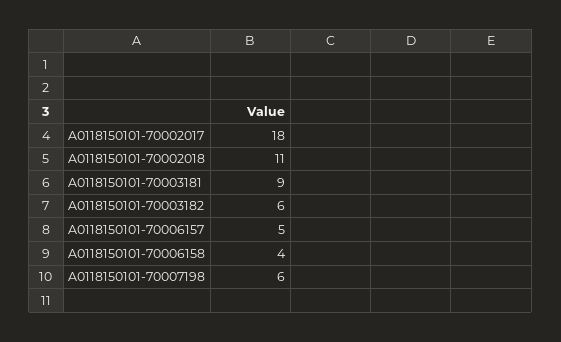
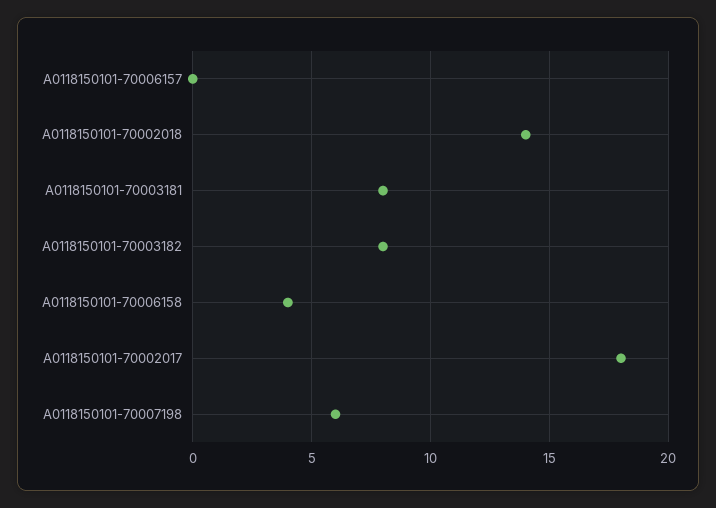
A0118150101-70002018: 11 -> 14
A0118150101-70003181: 9 -> 8
A0118150101-70003182: 6 -> 8
A0118150101-70006157: 5 -> 0

